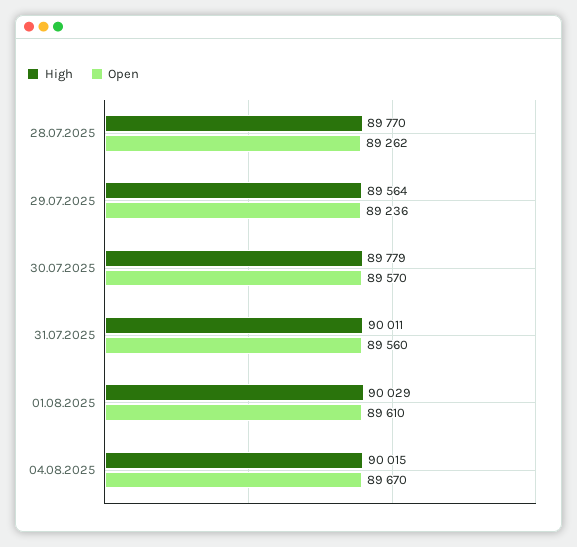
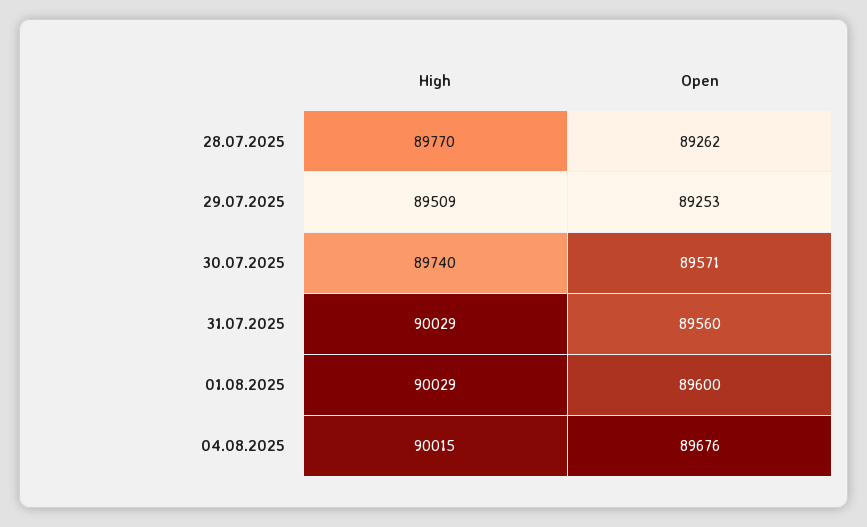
High, 29.07.2025: 89564 -> 89509
Open, 29.07.2025: 89236 -> 89253
High, 30.07.2025: 89779 -> 89740
Open, 30.07.2025: 89570 -> 89571
High, 31.07.2025: 90011 -> 90029
Open, 01.08.2025: 89610 -> 89600
Open, 04.08.2025: 89670 -> 89676

